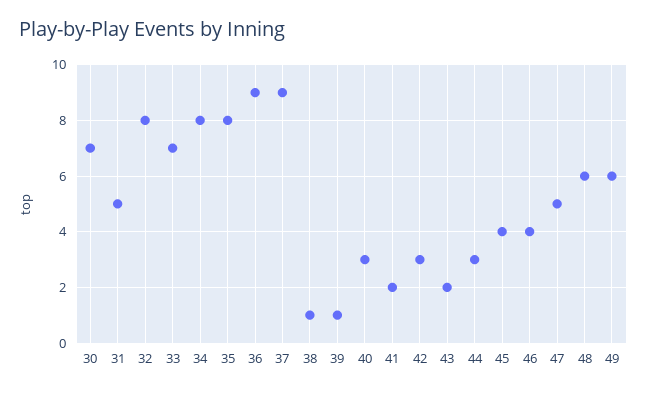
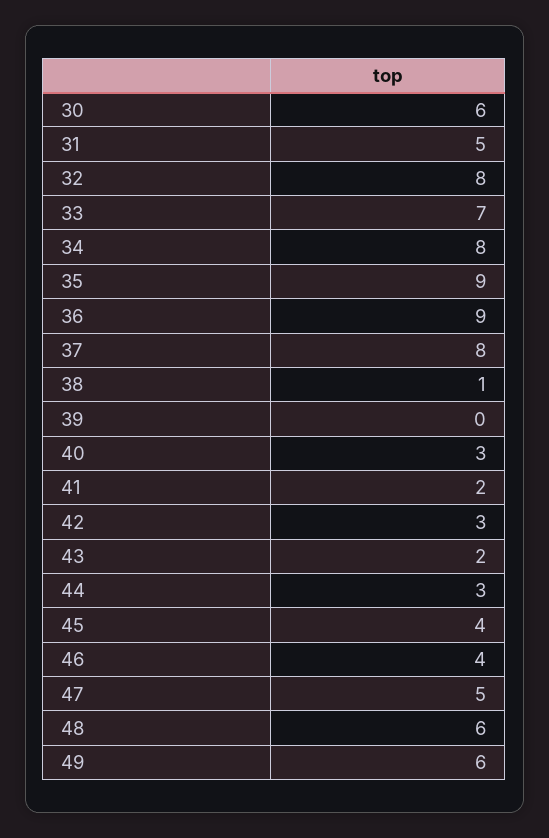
30: 7 -> 6
35: 8 -> 9
37: 9 -> 8
39: 1 -> 0

